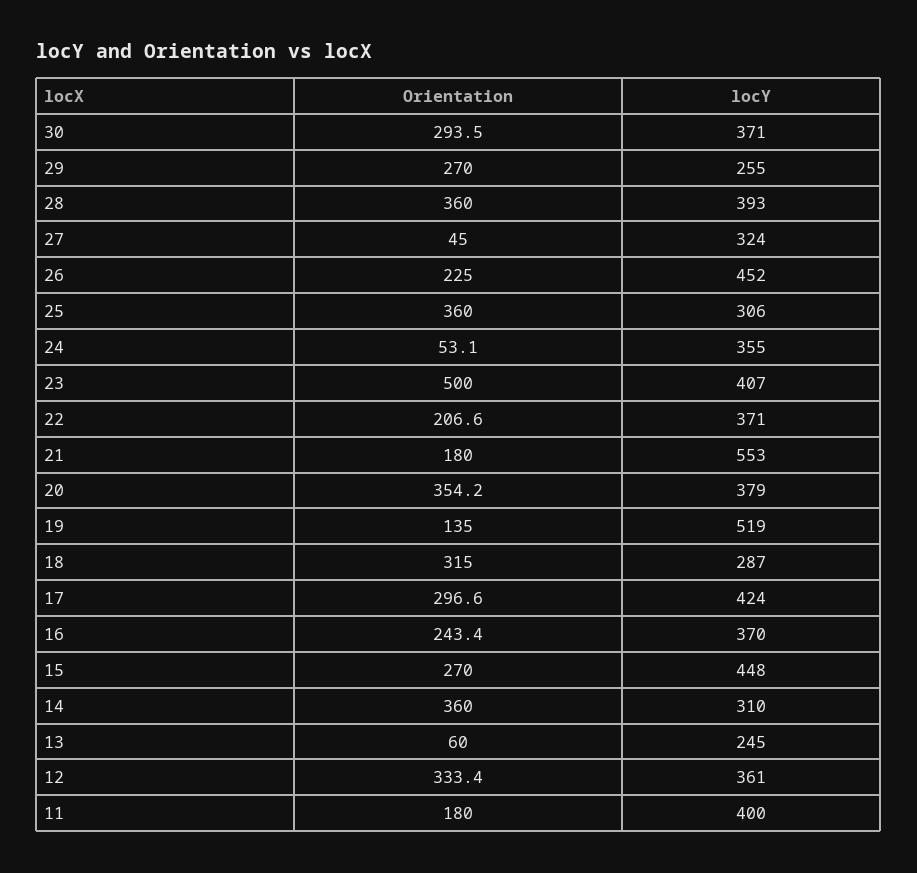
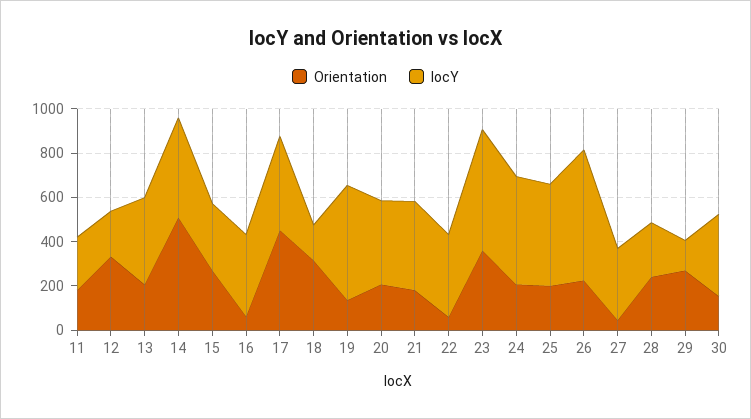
Orientation, 30: 293.5 -> 150
locY, 29: 255 -> 150
Orientation, 28: 360 -> 250
locY, 28: 393 -> 250
locY, 26: 452 -> 600
Orientation, 25: 360 -> 200
locY, 25: 306 -> 450
Orientation, 24: 53.1 -> 200
locY, 24: 355 -> 500
Orientation, 23: 500 -> 350
locY, 23: 407 -> 550
Orientation, 22: 206.6 -> 50
locY, 21: 553 -> 400
Orientation, 20: 354.2 -> 200
locY, 18: 287 -> 150
Orientation, 17: 296.6 -> 450
Orientation, 16: 243.4 -> 50
locY, 15: 448 -> 300
Orientation, 14: 360 -> 500
locY, 14: 310 -> 450
Orientation, 13: 60 -> 200
locY, 13: 245 -> 400
locY, 12: 361 -> 200
locY, 11: 400 -> 250

